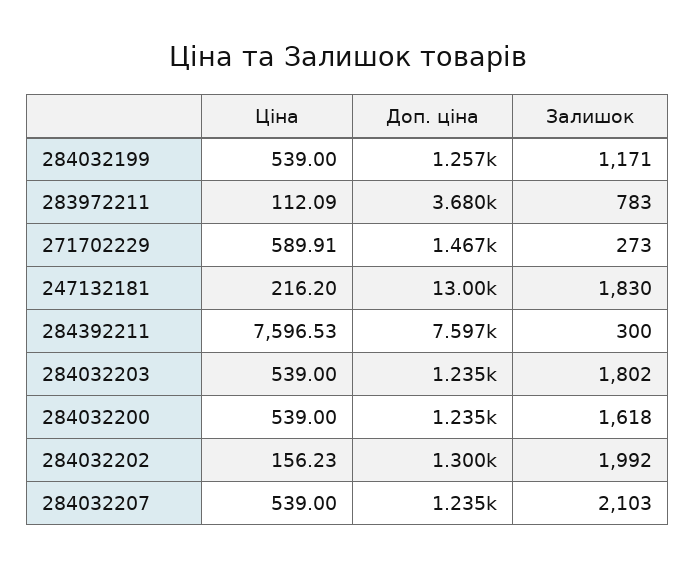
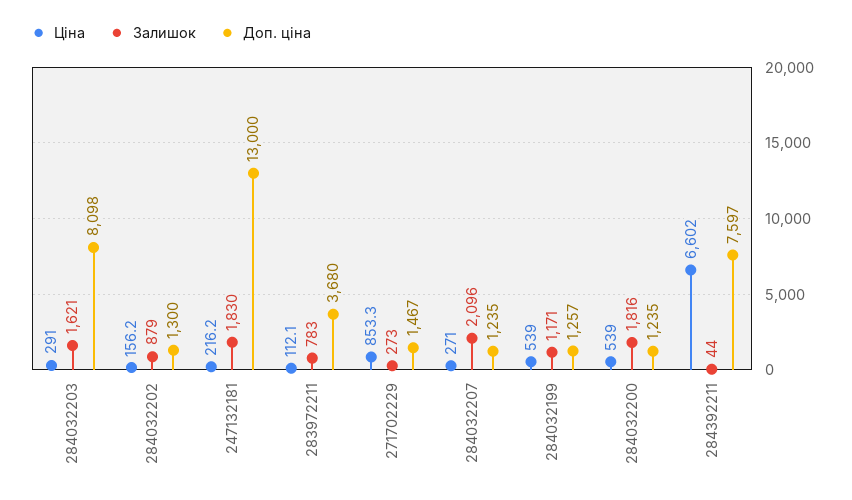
Ціна, 271702229: 589.91 -> 853.3
Ціна, 284392211: 7596.53 -> 6602
Залишок, 284392211: 300 -> 44
Ціна, 284032203: 539 -> 291
Доп. ціна, 284032203: 1235 -> 8098
Залишок, 284032203: 1802 -> 1621
Залишок, 284032200: 1618 -> 1816
Залишок, 284032202: 1992 -> 879
Ціна, 284032207: 539 -> 271
Залишок, 284032207: 2103 -> 2096

